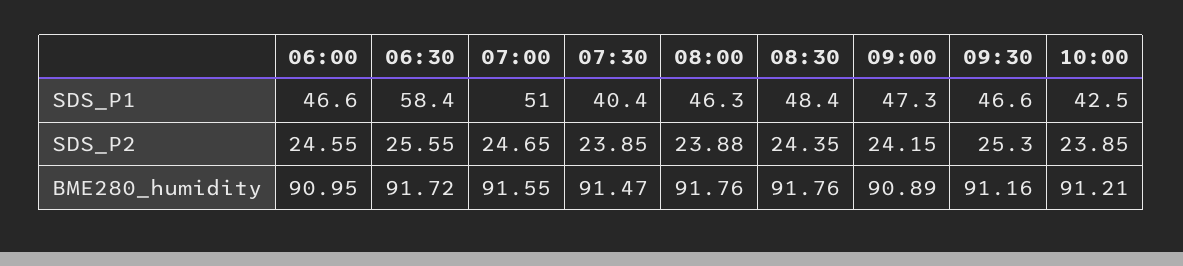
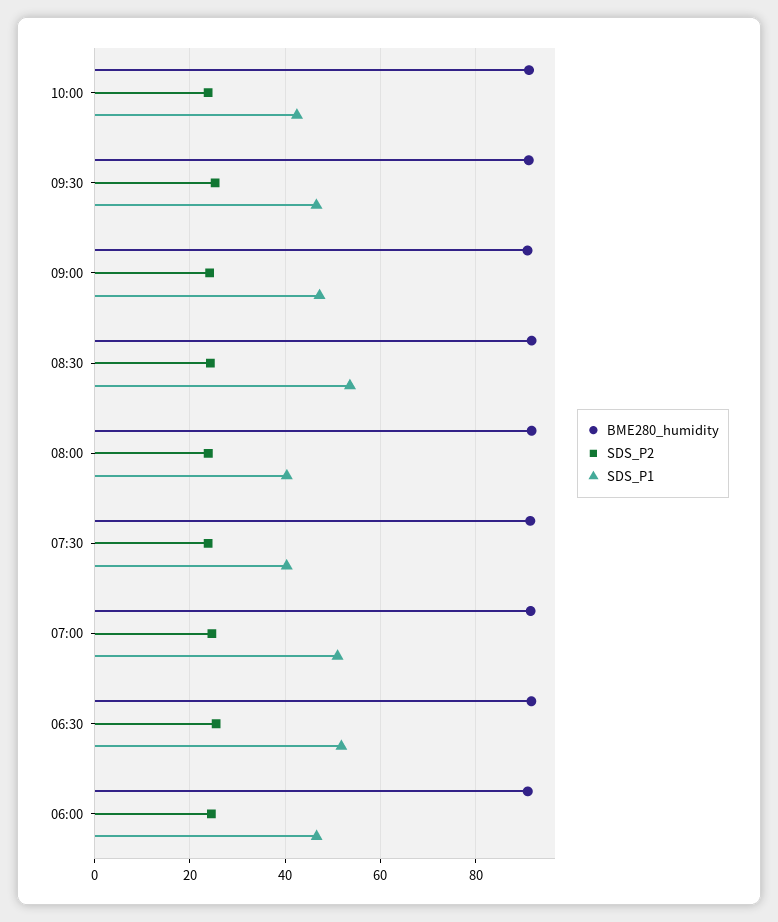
SDS_P1, 06:30: 58.4 -> 52
SDS_P1, 08:00: 46.3 -> 40
SDS_P1, 08:30: 48.4 -> 54

